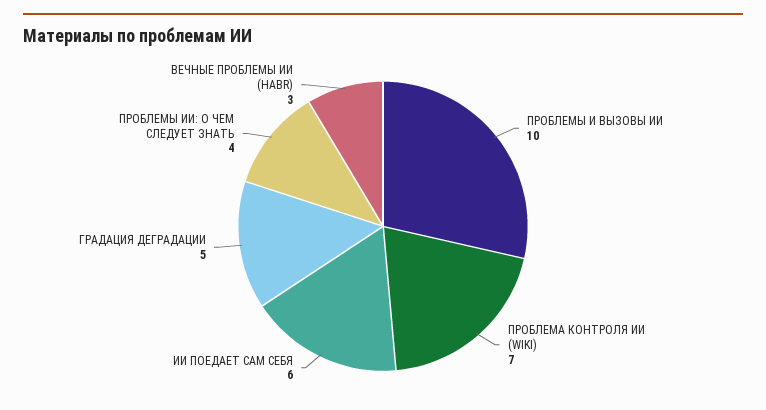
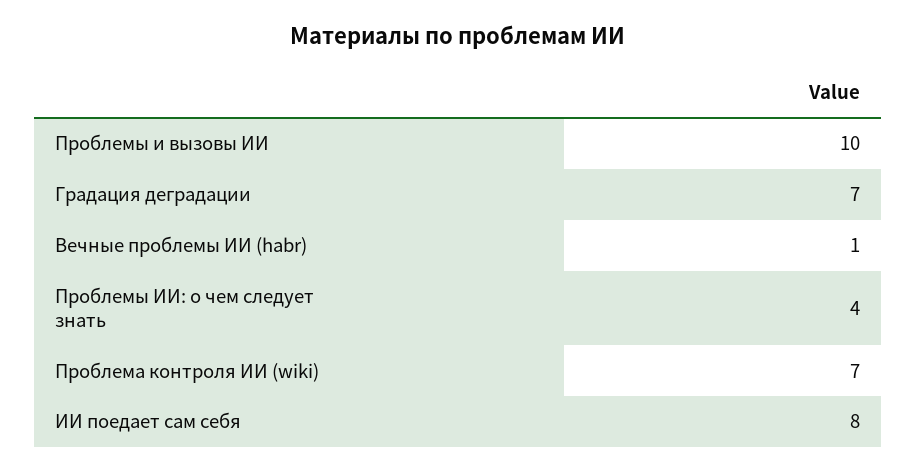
ИИ ПОЕДАЕТ САМ СЕБЯ: 6 -> 8
ГРАДАЦИЯ ДЕГРАДАЦИИ: 5 -> 7
ВЕЧНЫЕ ПРОБЛЕМЫ ИИ (HABR): 3 -> 1

